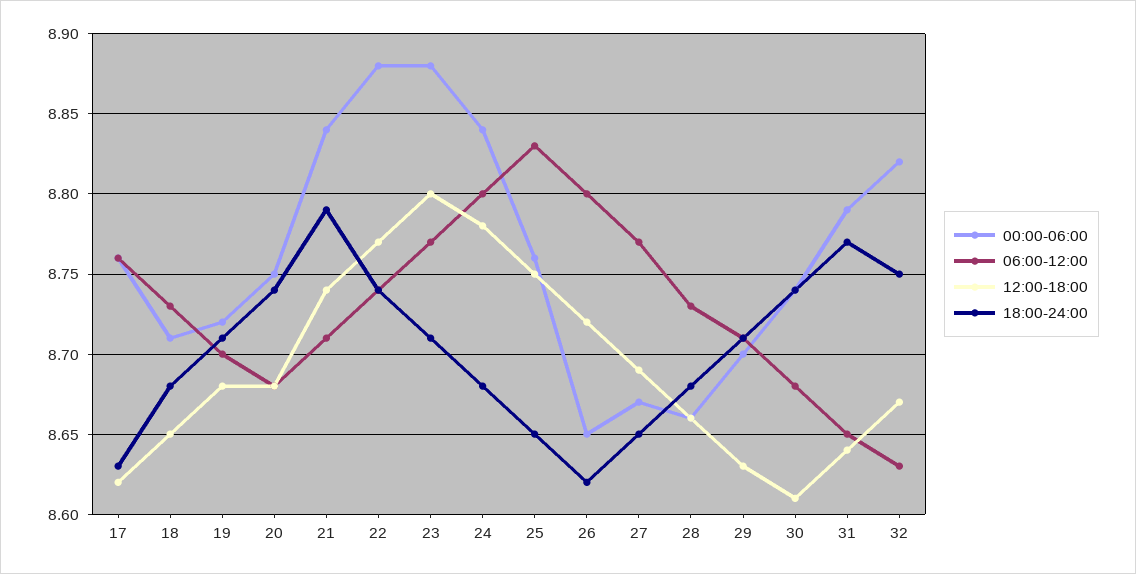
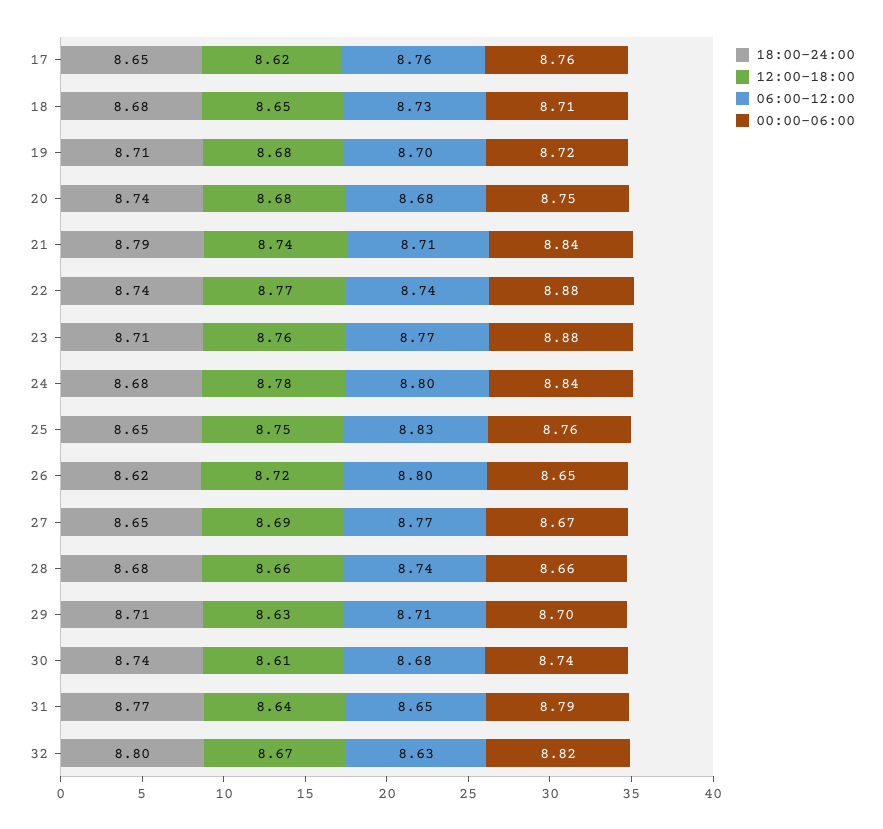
18:00-24:00, 17: 8.63 -> 8.65
12:00-18:00, 23: 8.8 -> 8.76
06:00-12:00, 28: 8.73 -> 8.74
18:00-24:00, 32: 8.75 -> 8.8

